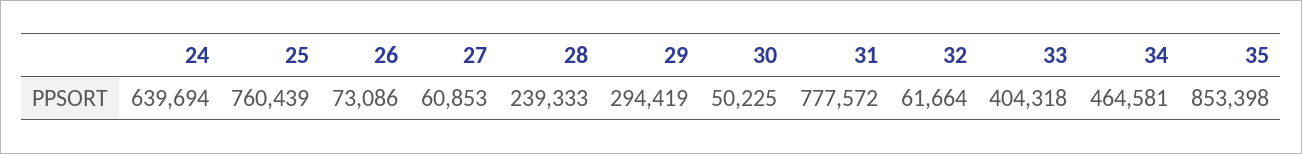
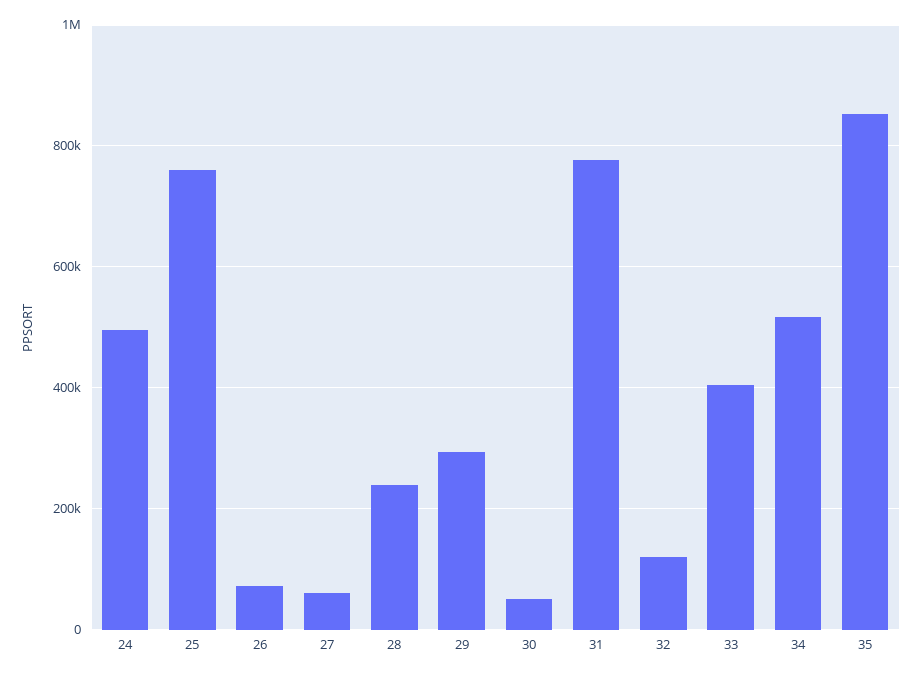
24: 639694 -> 500000
32: 61664 -> 120000
34: 464581 -> 520000

